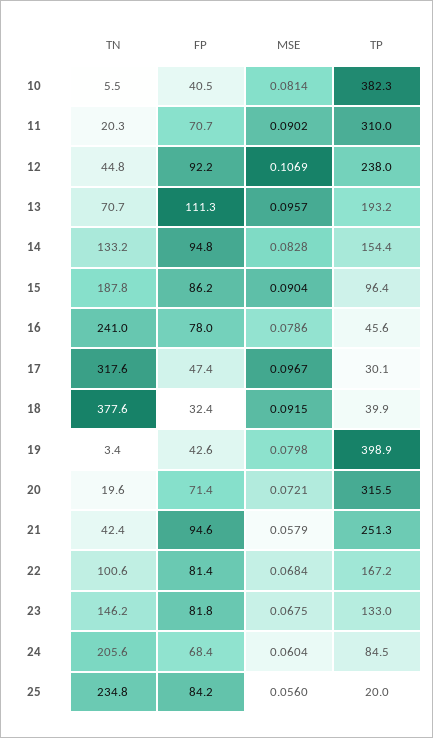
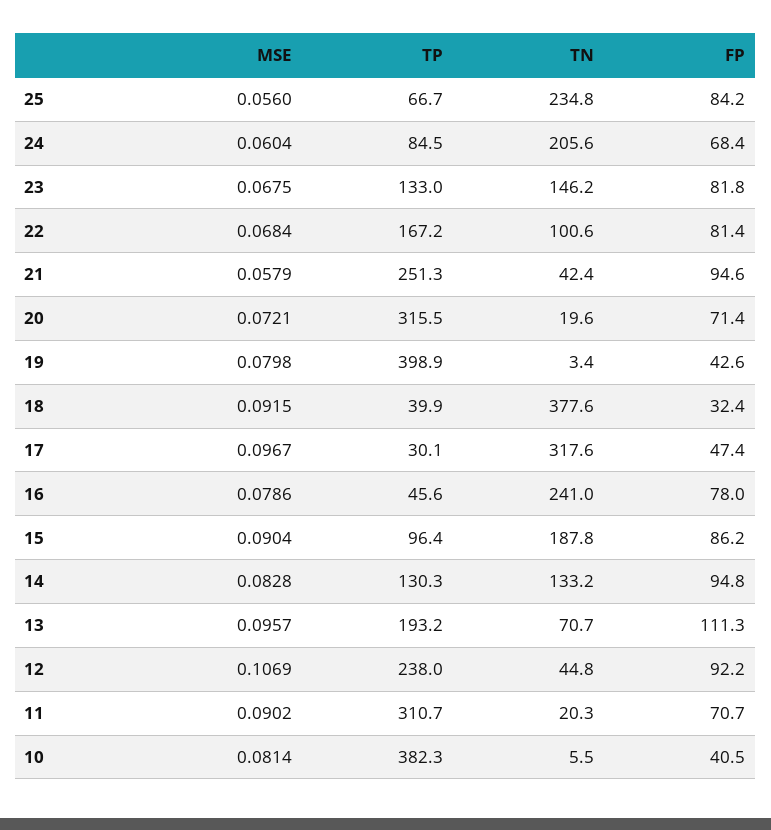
TP, 11: 310 -> 310.7
TP, 14: 154.4 -> 130.3
TP, 25: 20 -> 66.7

